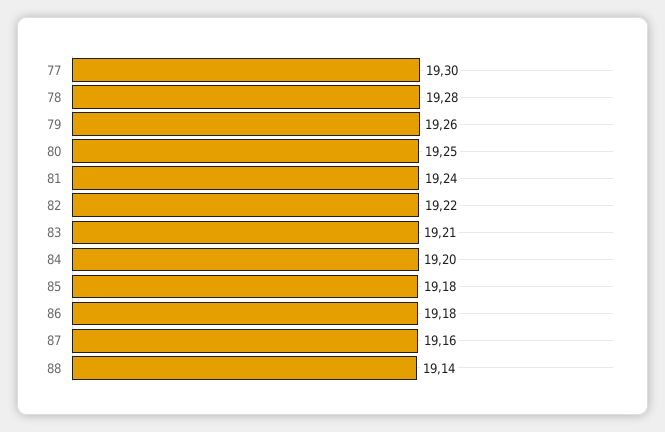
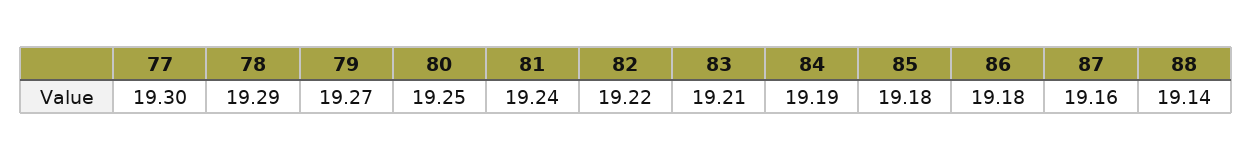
78: 19.28 -> 19.29
79: 19.26 -> 19.27
84: 19.2 -> 19.19

